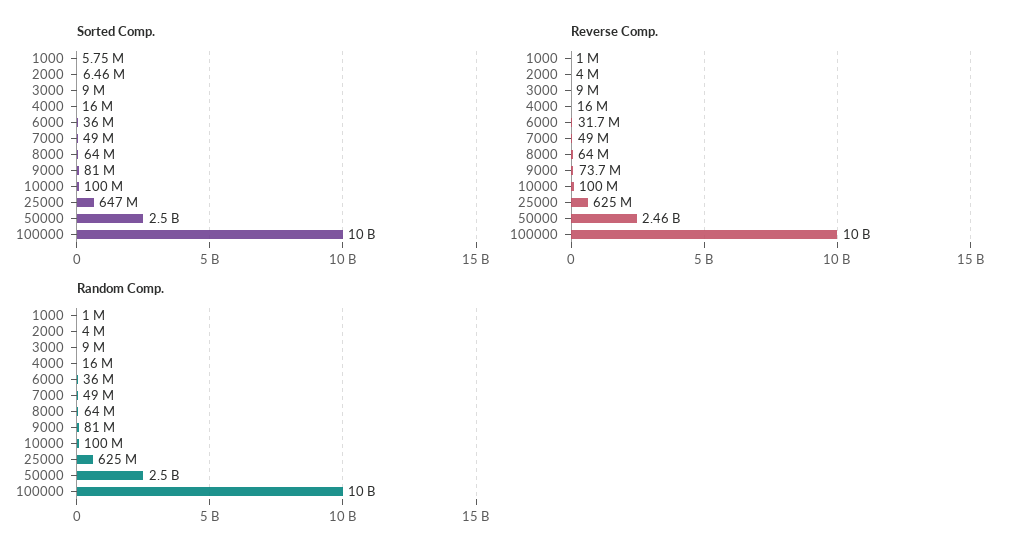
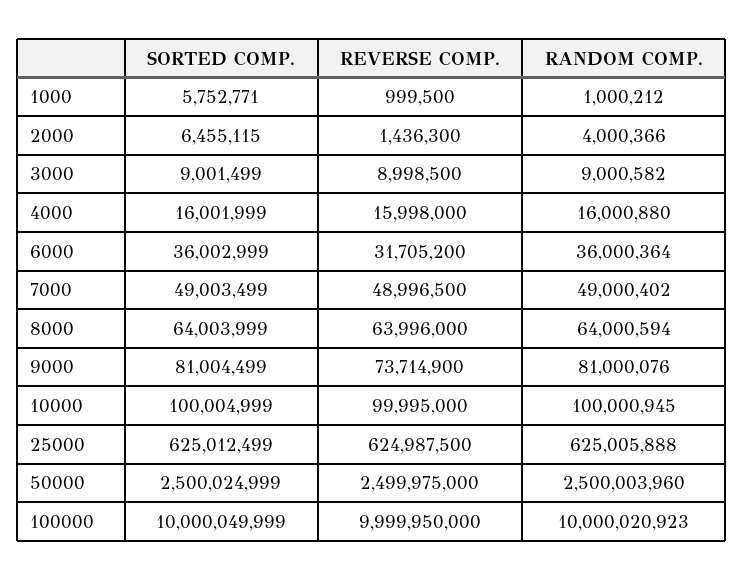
Sorted Comp., 25000: 647000000 -> 625012499
Reverse Comp., 2000: 4000000 -> 1436300
Reverse Comp., 50000: 2460000000 -> 2499975000

